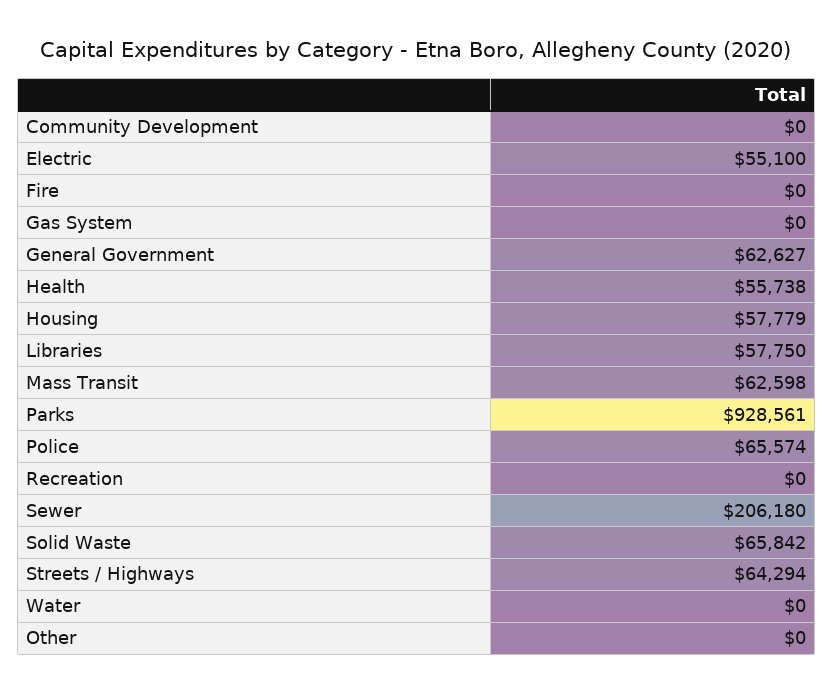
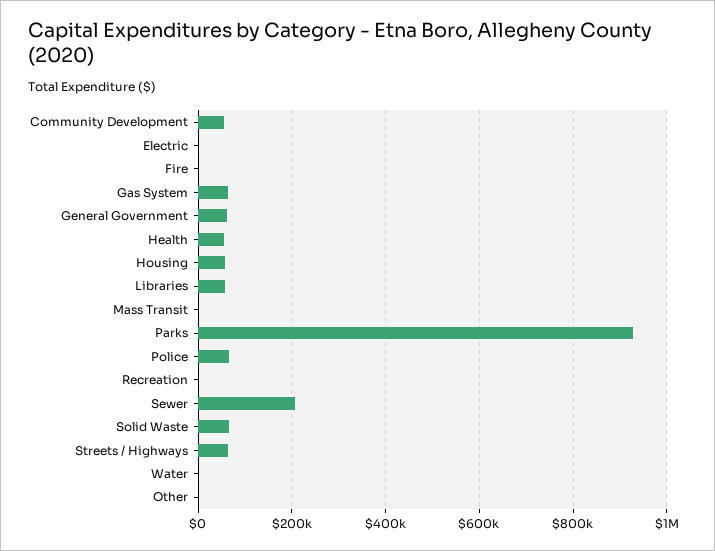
Community Development: 0 -> 60000
Electric: 55100 -> 0
Gas System: 0 -> 60000
Mass Transit: 62598 -> 0

